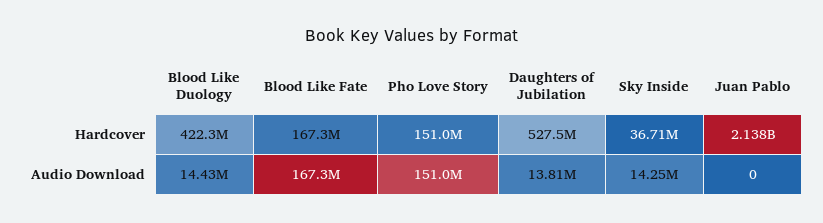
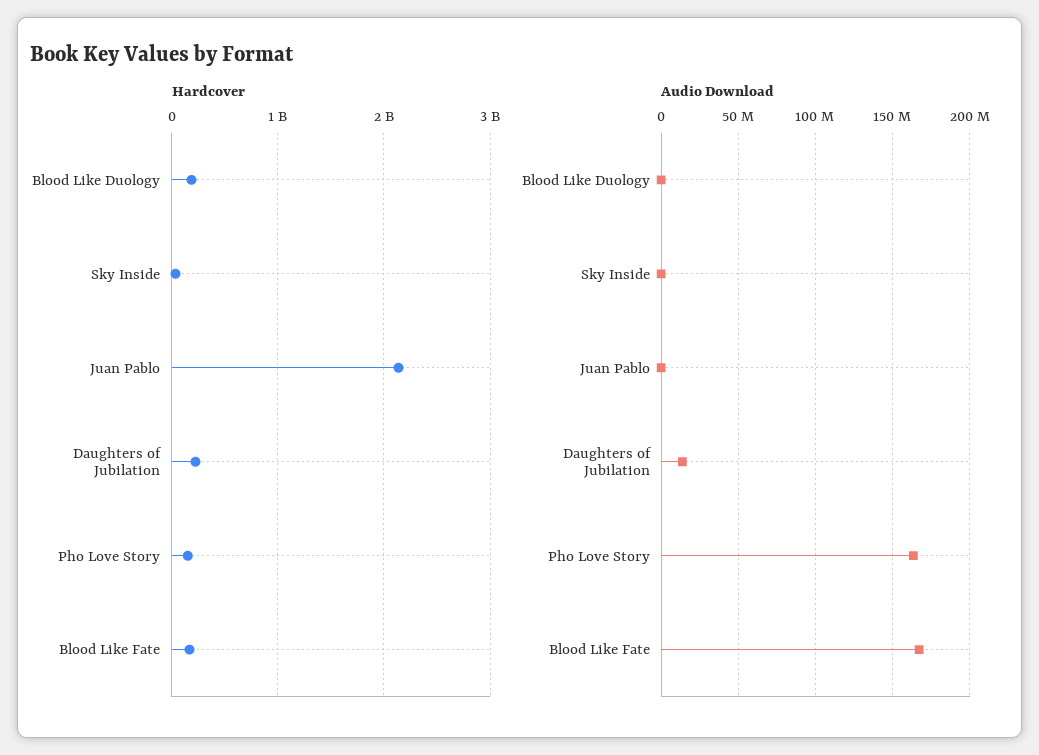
Hardcover, Blood Like Duology: 422300000 -> 200000000
Hardcover, Daughters of Jubilation: 527500000 -> 200000000
Audio Download, Blood Like Duology: 14430000 -> 0
Audio Download, Pho Love Story: 151000000 -> 165000000
Audio Download, Sky Inside: 14250000 -> 0

